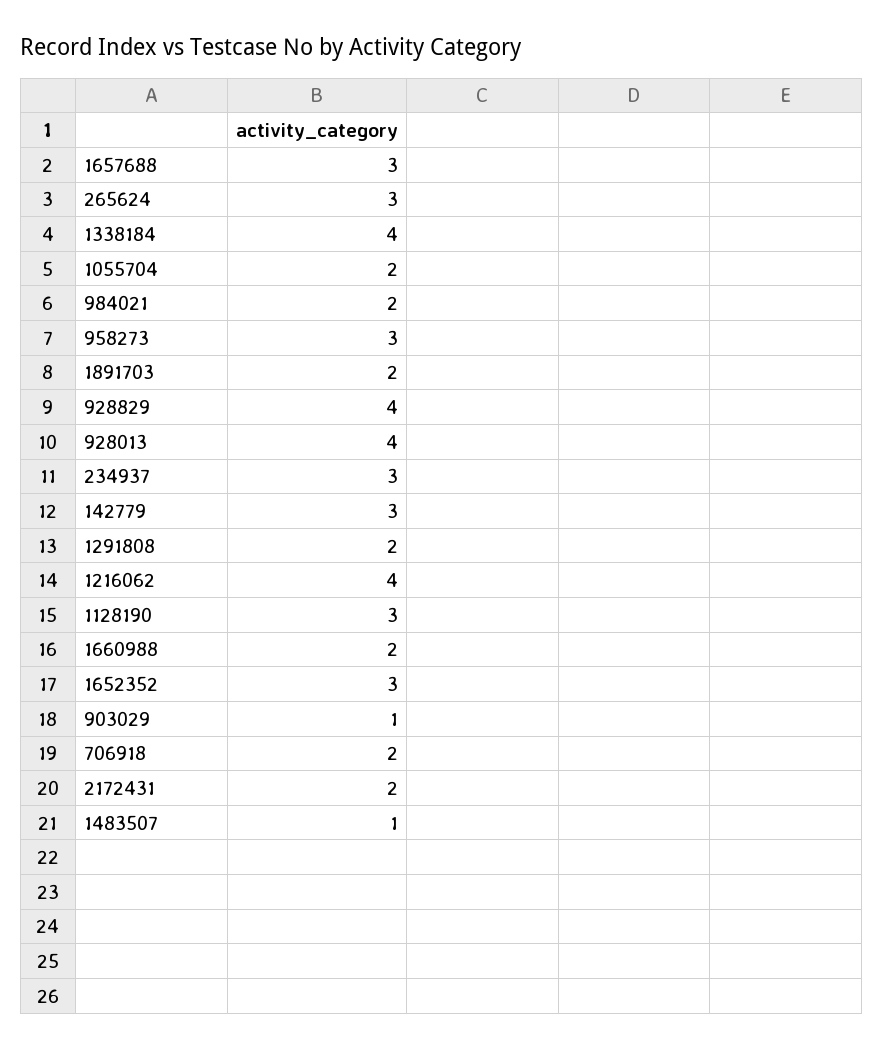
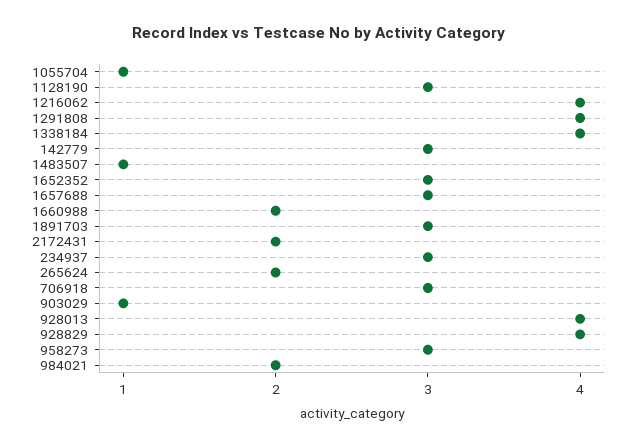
265624: 3 -> 2
1055704: 2 -> 1
1891703: 2 -> 3
1291808: 2 -> 4
706918: 2 -> 3

